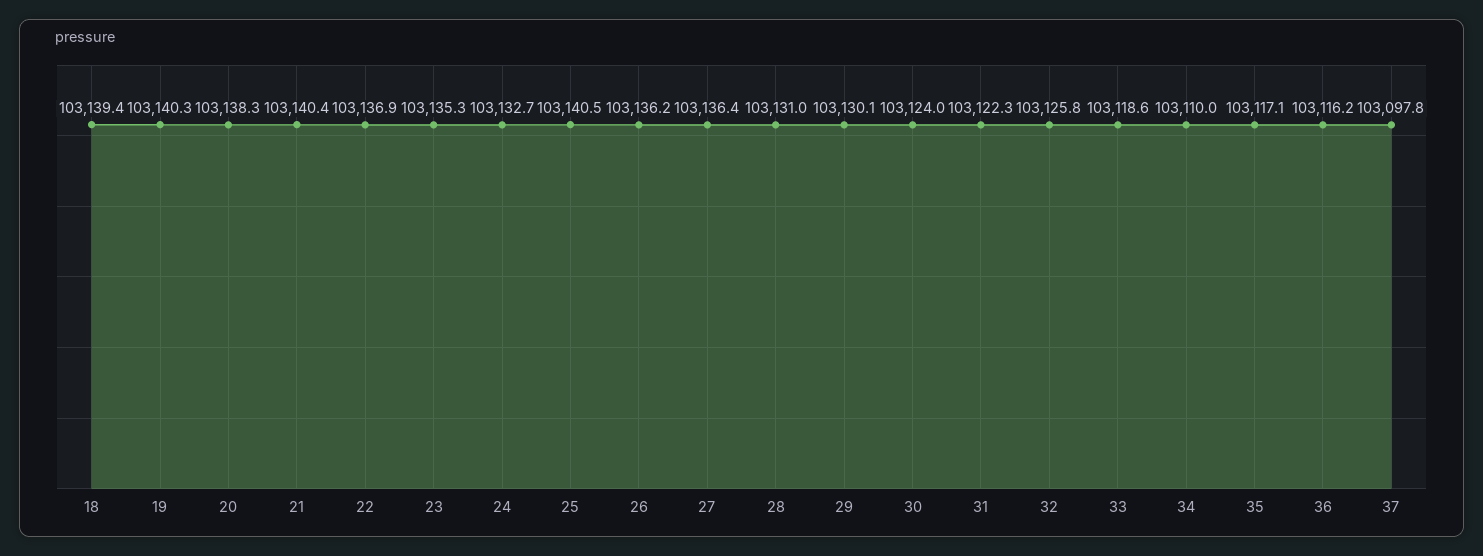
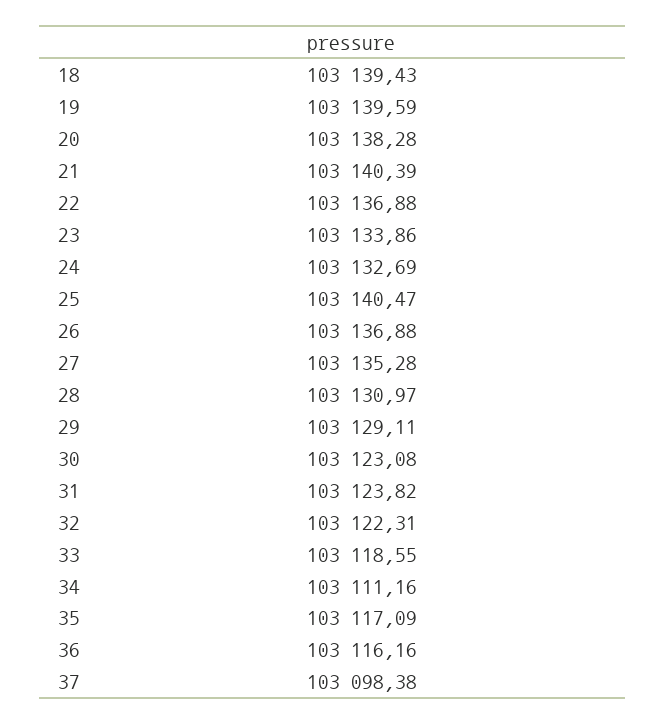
19: 103140.3 -> 103139.59
23: 103135.3 -> 103133.86
26: 103136.2 -> 103136.88
27: 103136.4 -> 103135.28
29: 103130.1 -> 103129.11
30: 103124 -> 103123.08
31: 103122.3 -> 103123.82
32: 103125.8 -> 103122.31
34: 103110 -> 103111.16
37: 103097.8 -> 103098.38

